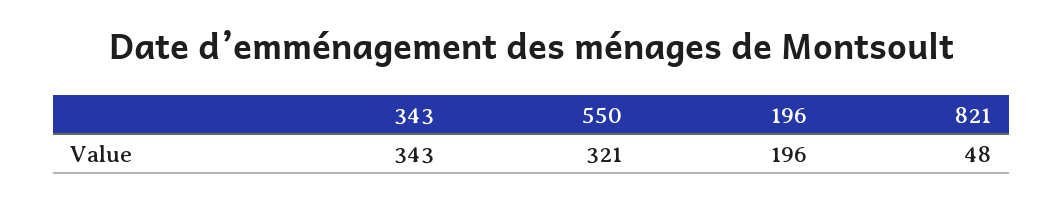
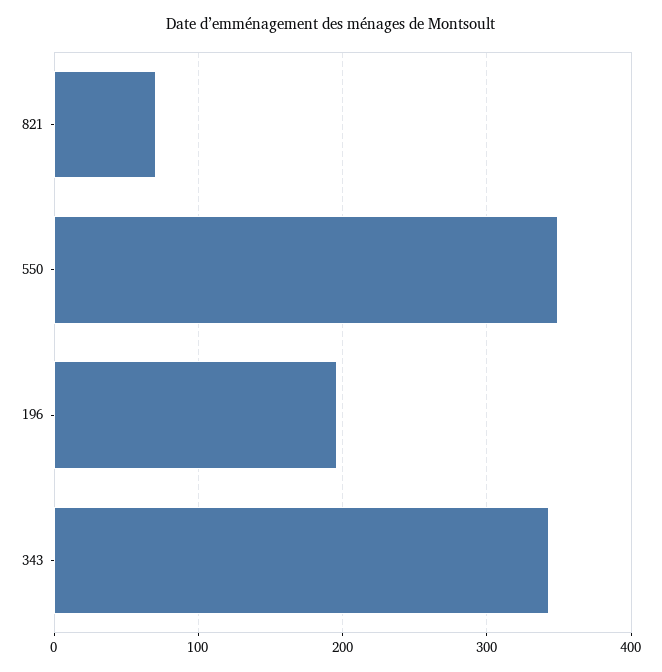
550: 321 -> 350
821: 48 -> 70

